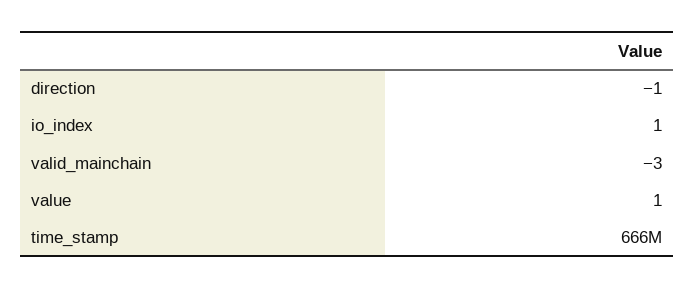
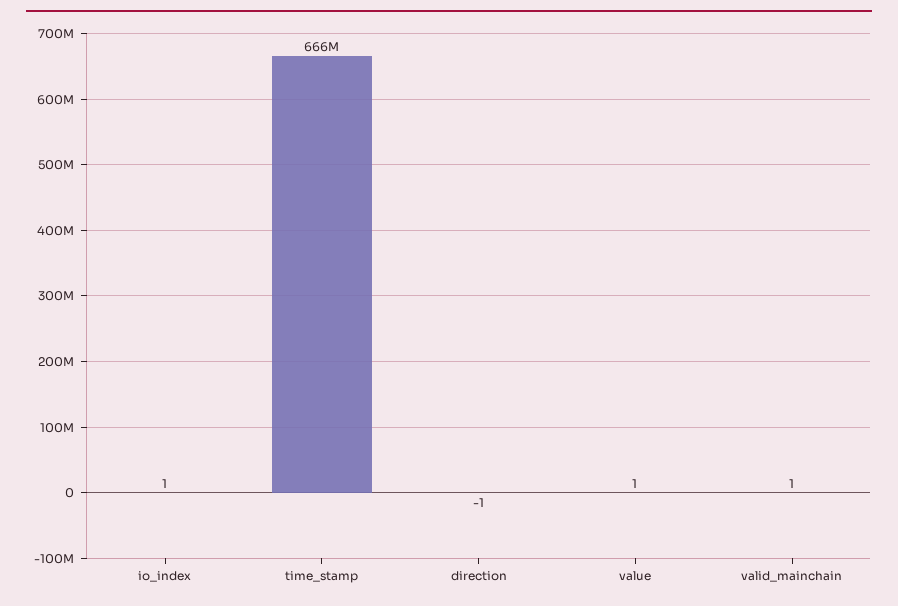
valid_mainchain: -3 -> 1

